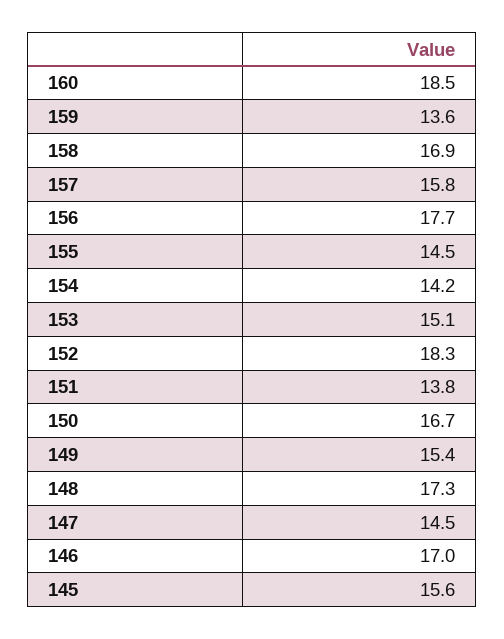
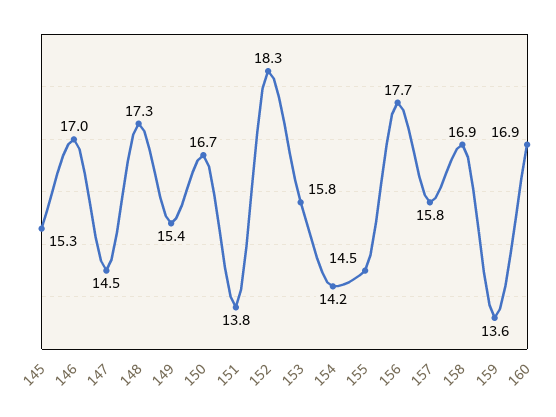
160: 18.5 -> 16.9
153: 15.1 -> 15.8
145: 15.6 -> 15.3

